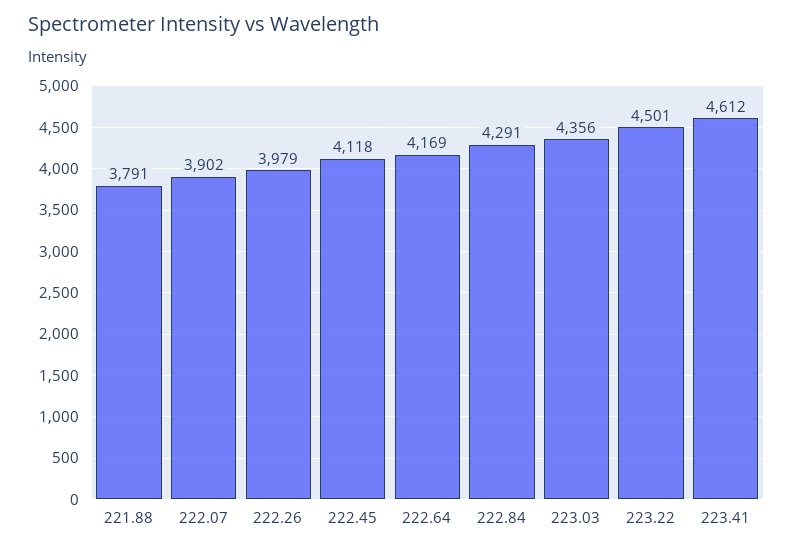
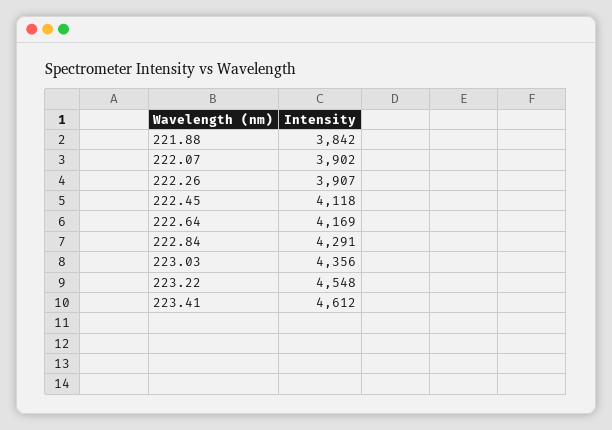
221.88: 3791 -> 3842
222.26: 3979 -> 3907
223.22: 4501 -> 4548

